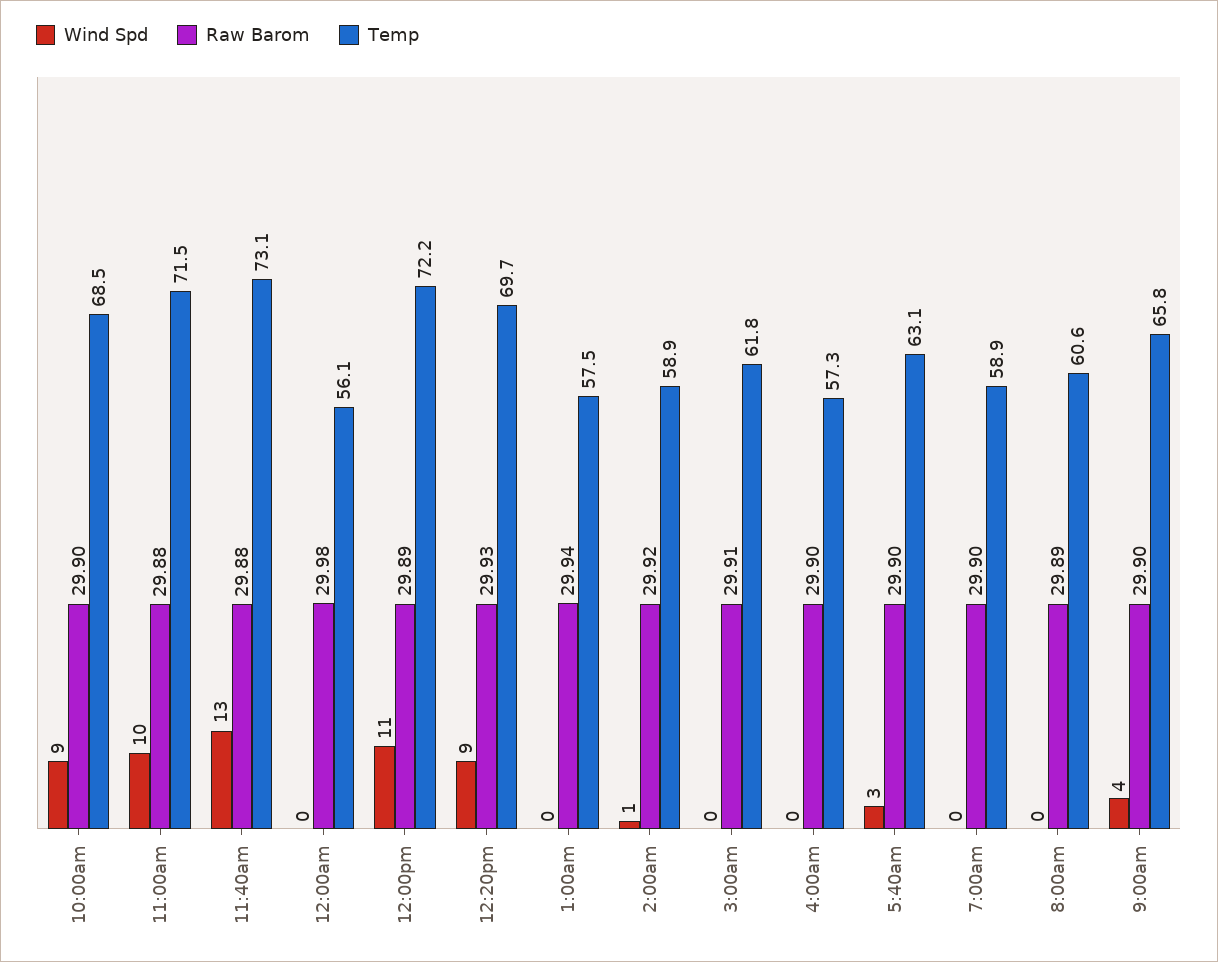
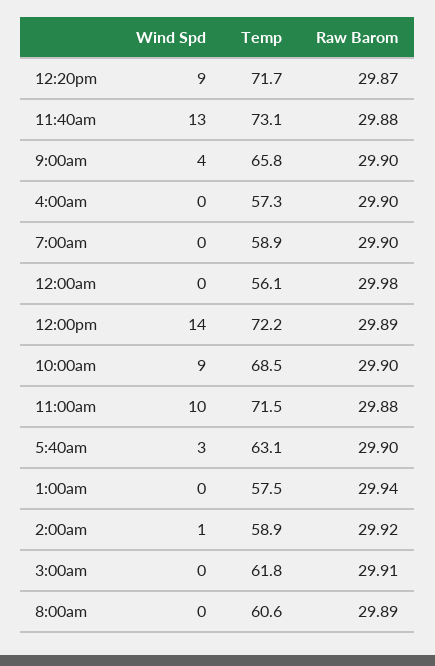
Wind Spd, 12:00pm: 11 -> 14
Raw Barom, 12:20pm: 29.93 -> 29.87
Temp, 12:20pm: 69.7 -> 71.7

